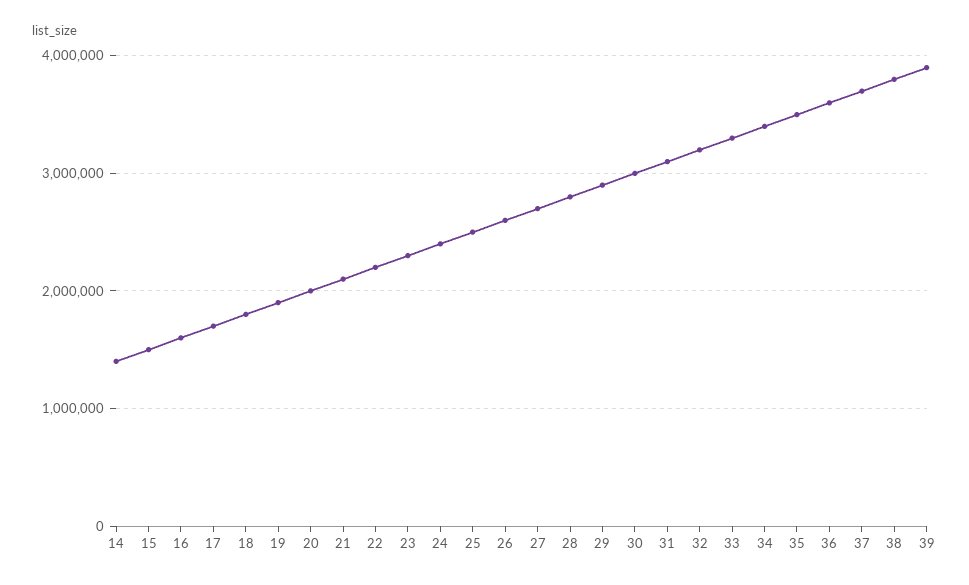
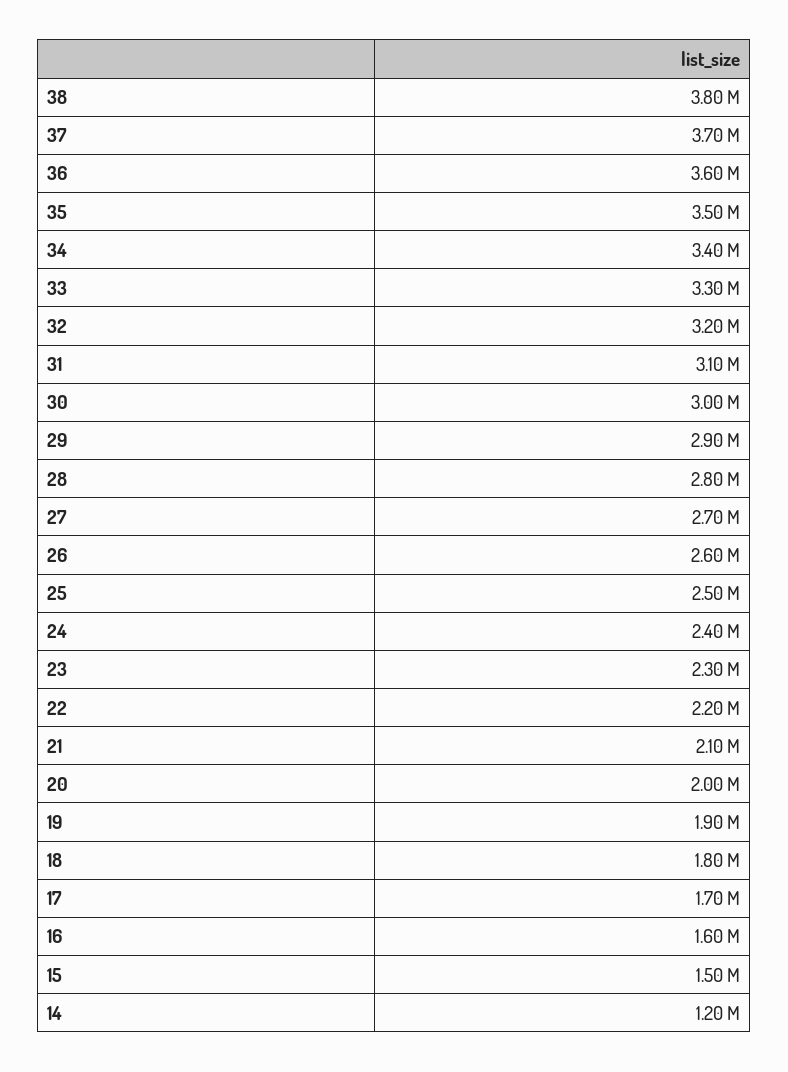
14: 1400000 -> 1200000
39: 3900000 -> none

